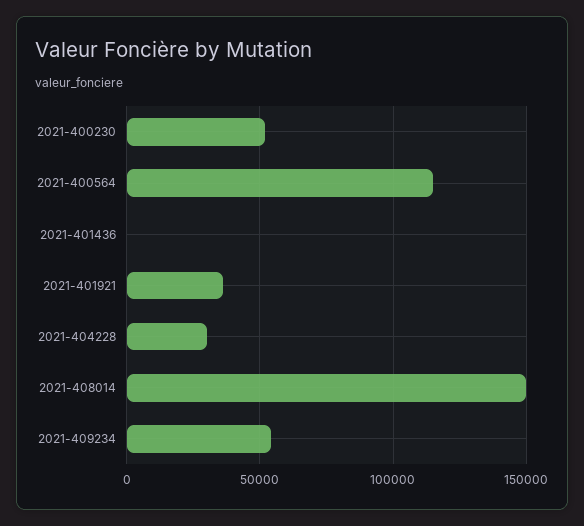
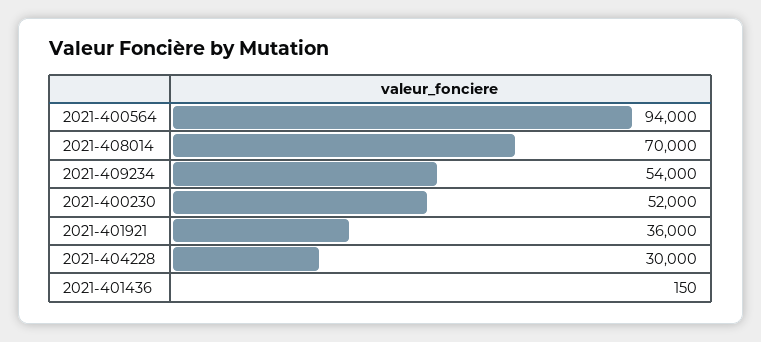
2021-400564: 115000 -> 94000
2021-408014: 150000 -> 70000

